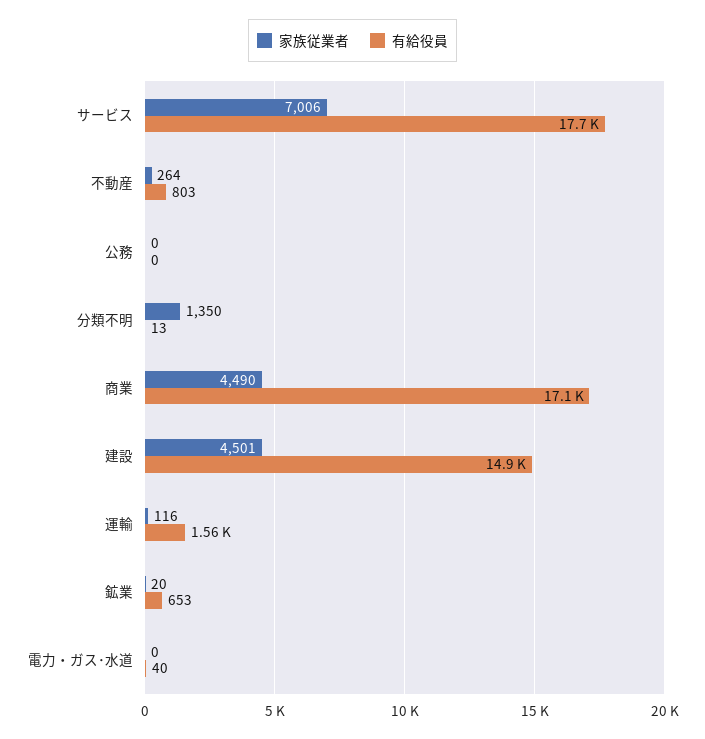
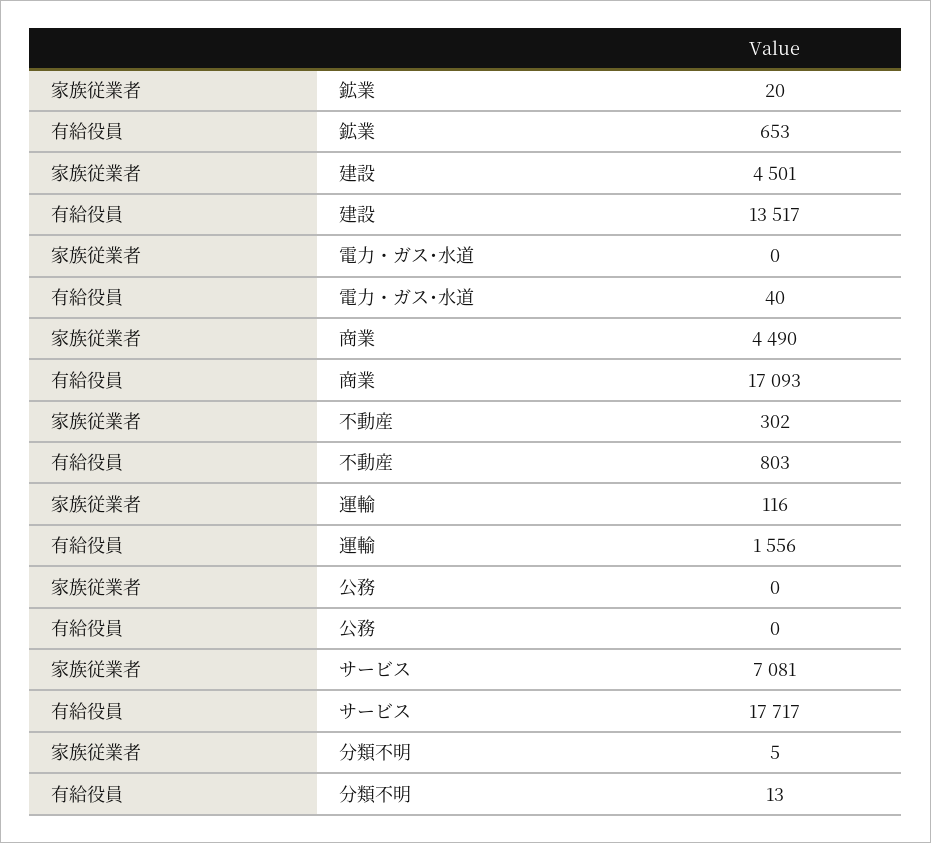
家族従業者, サービス: 7006 -> 7081
家族従業者, 不動産: 264 -> 302
家族従業者, 分類不明: 1350 -> 5
有給役員, 建設: 14900 -> 13517

